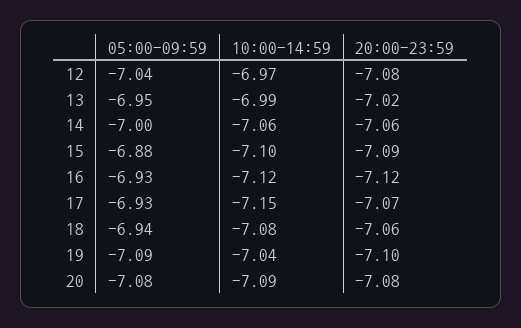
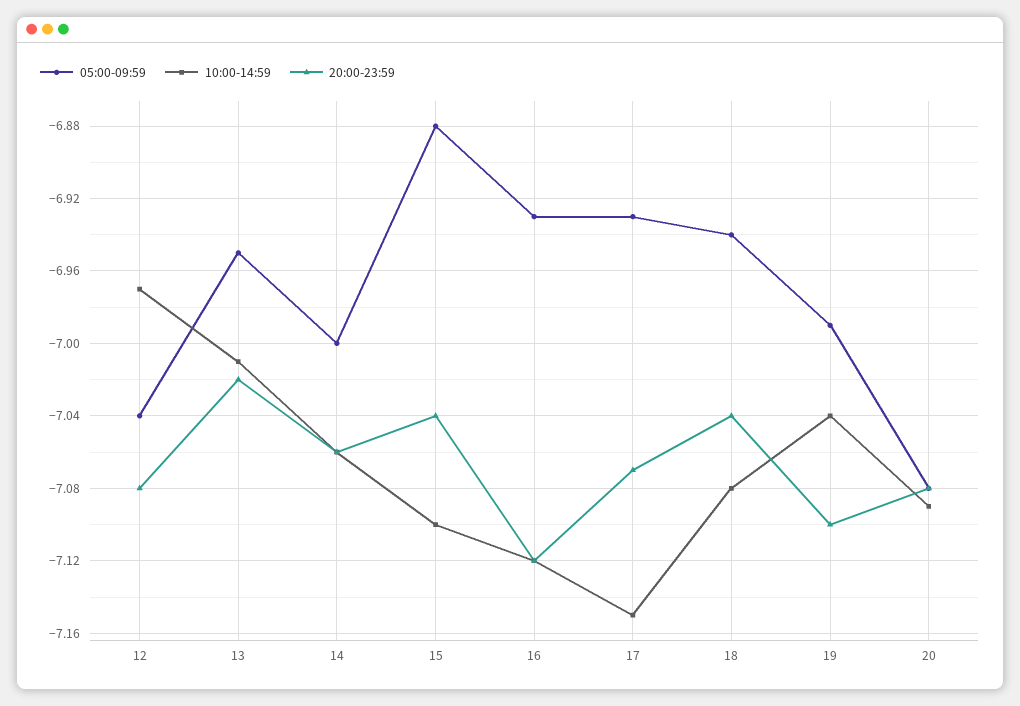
10:00-14:59, 13: -6.99 -> -7.01
20:00-23:59, 15: -7.09 -> -7.04
20:00-23:59, 18: -7.06 -> -7.04
05:00-09:59, 19: -7.09 -> -6.99

